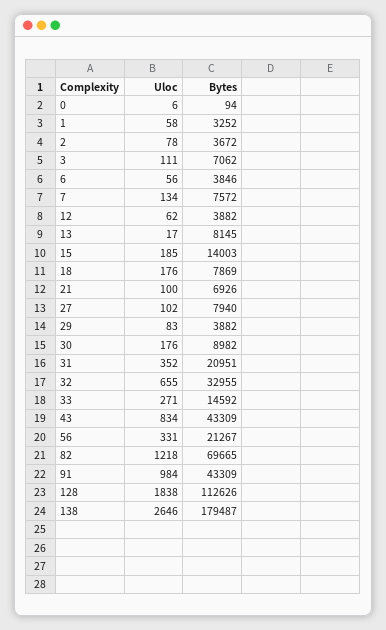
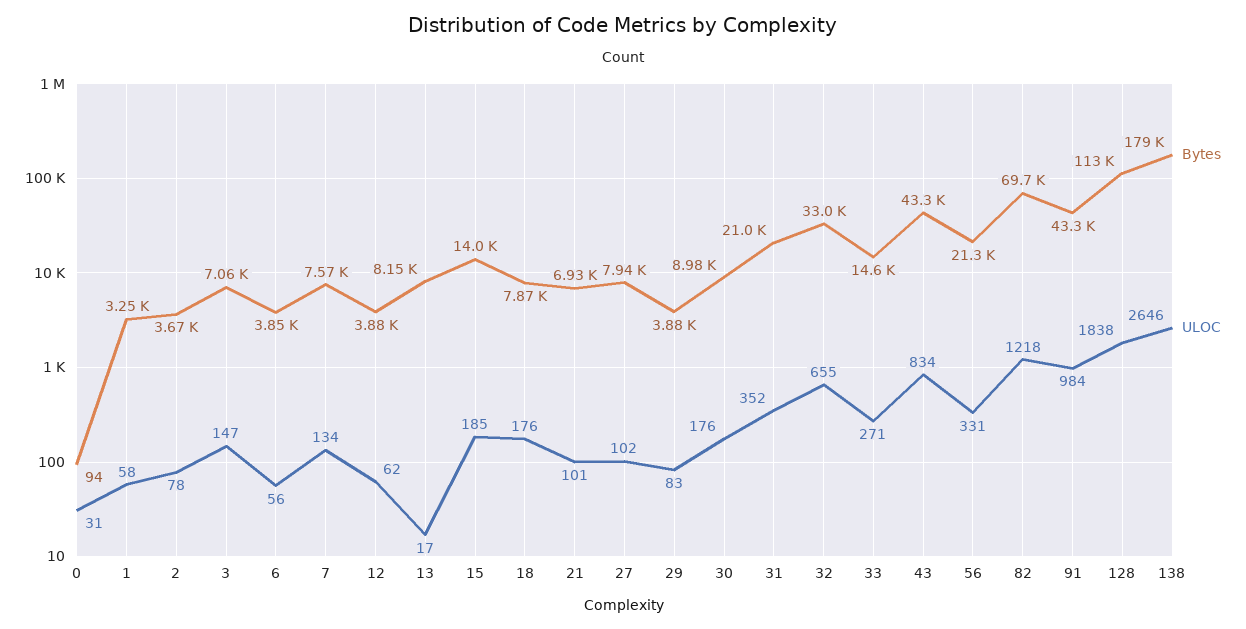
Uloc, 0: 6 -> 31
Uloc, 3: 111 -> 147
Uloc, 21: 100 -> 101

